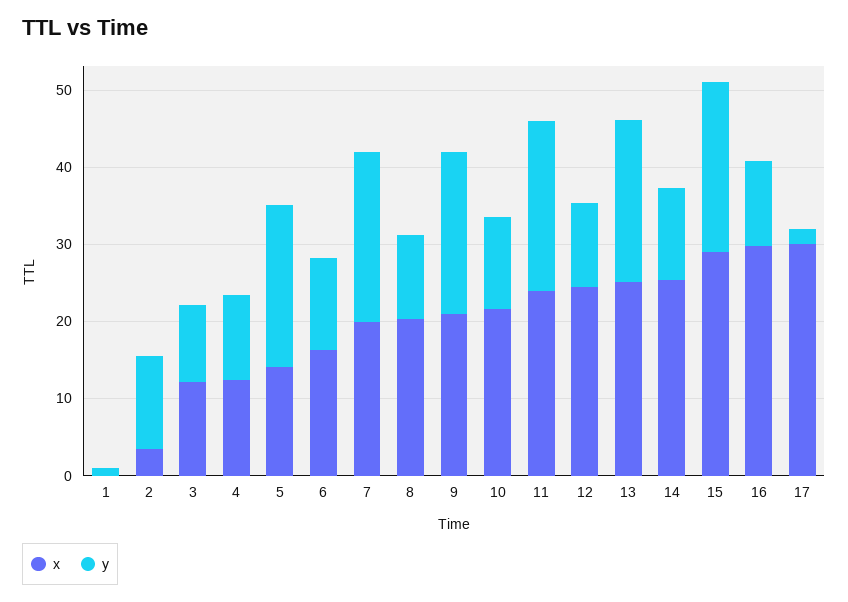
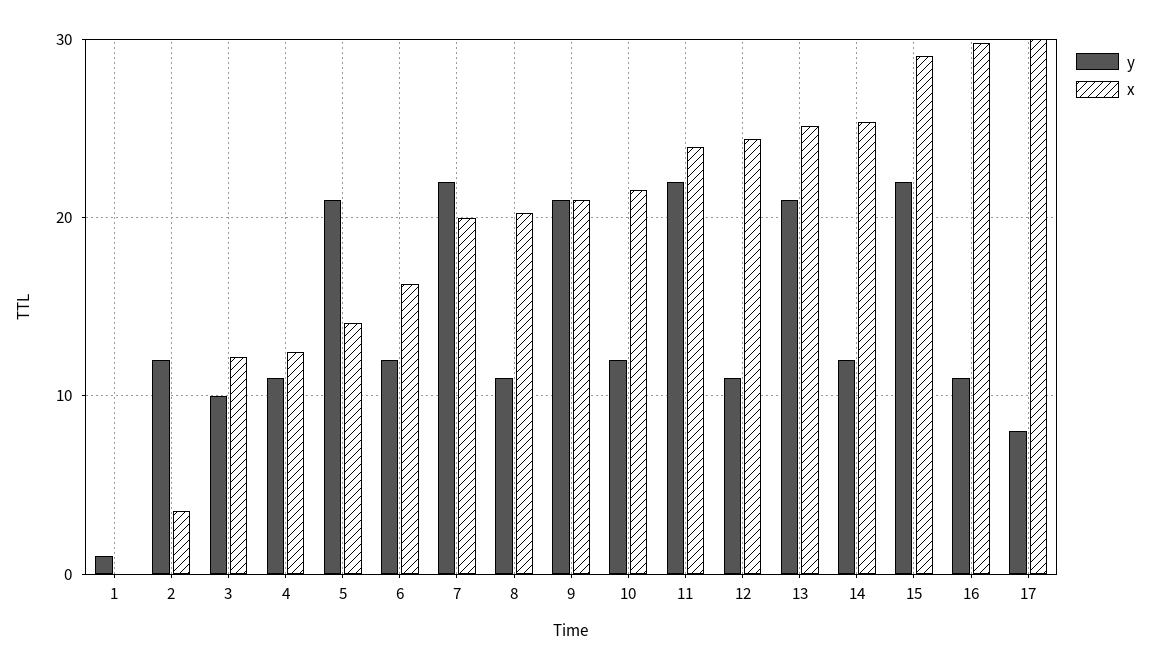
y, 17: 2 -> 8

